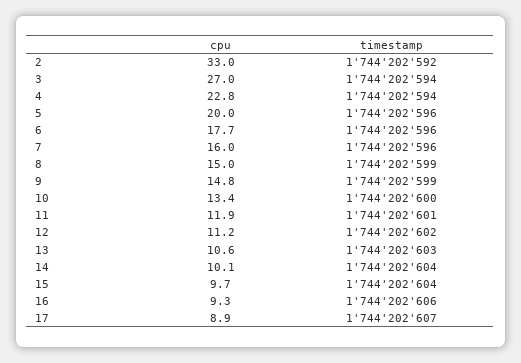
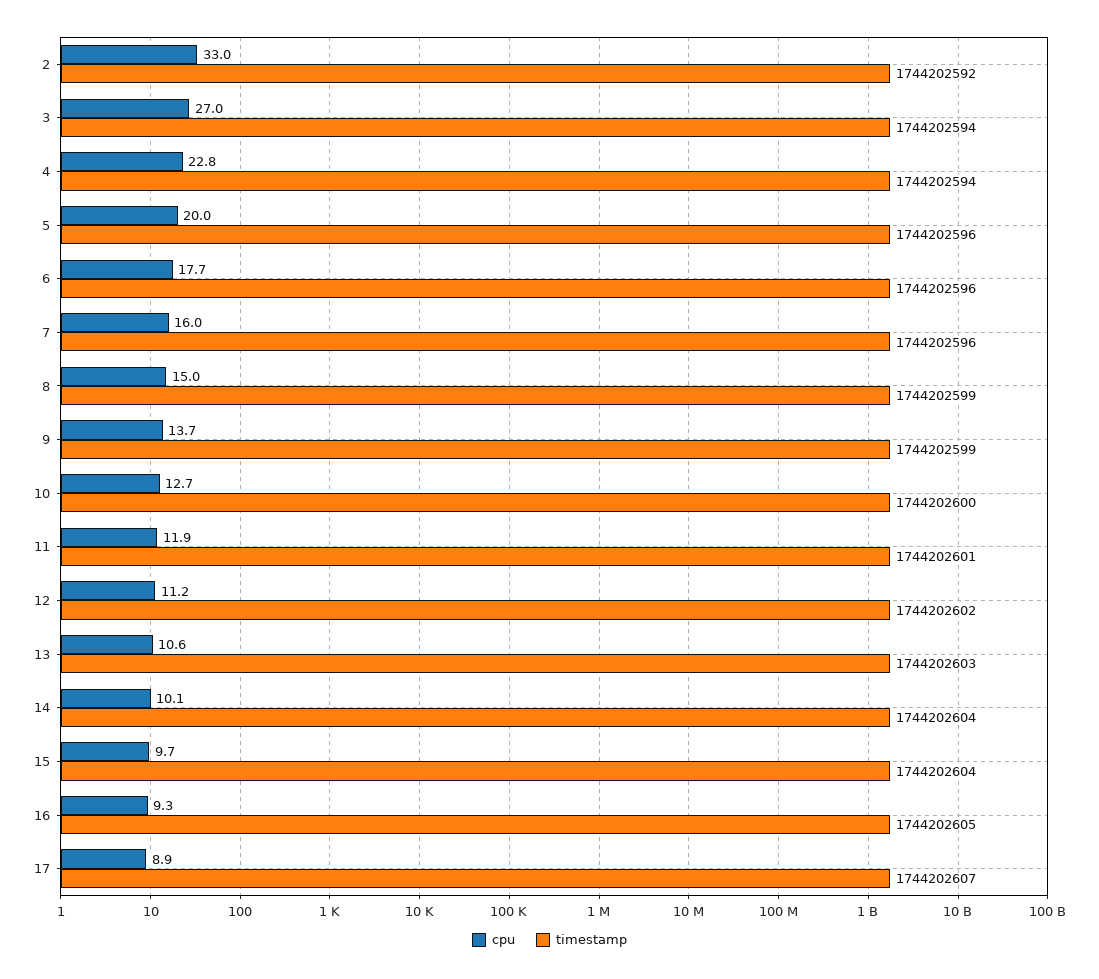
cpu, 9: 14.8 -> 13.7
cpu, 10: 13.4 -> 12.7
timestamp, 16: 1744202606 -> 1744202605

